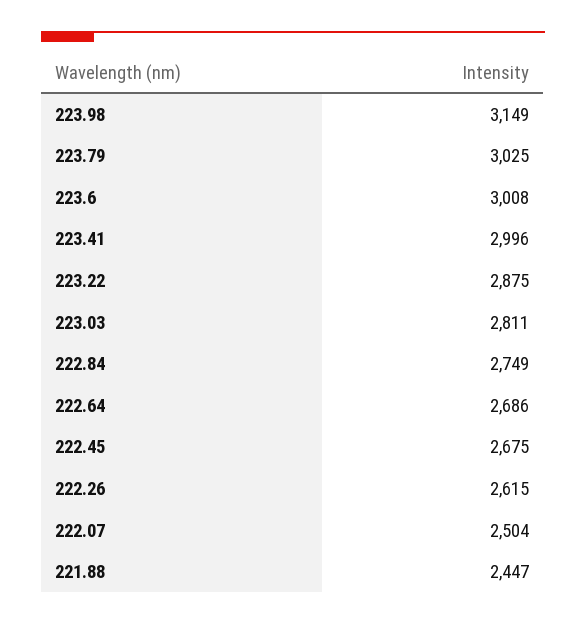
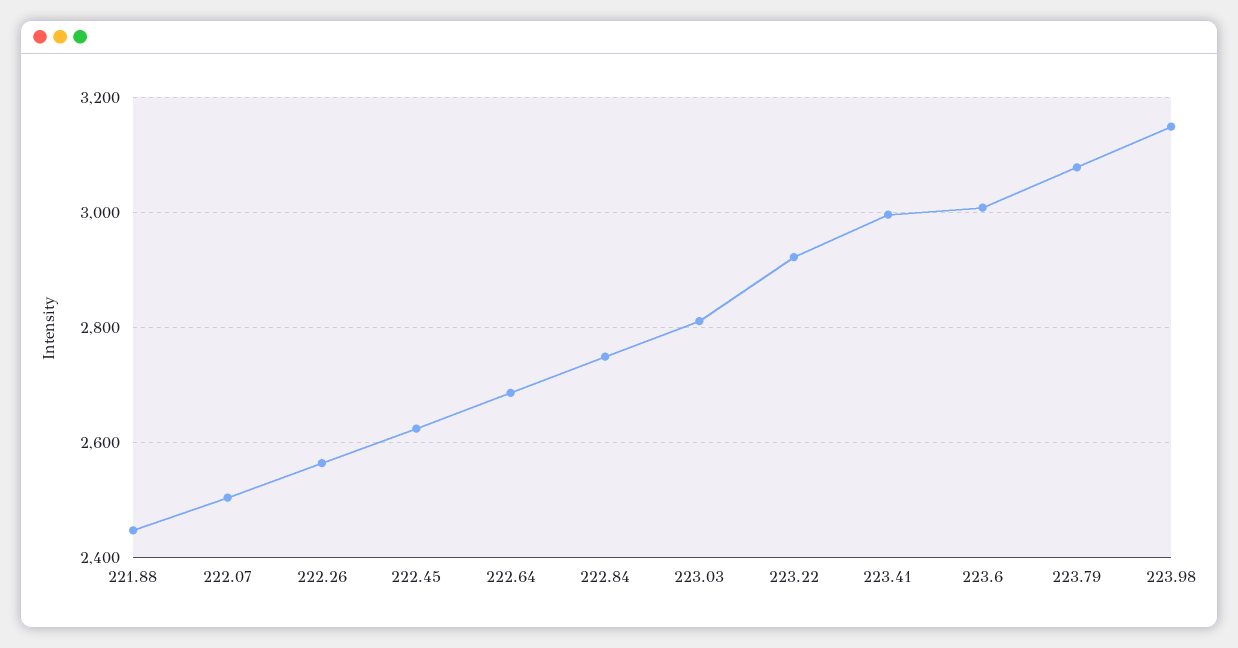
223.79: 3025 -> 3080
223.22: 2875 -> 2920
222.45: 2675 -> 2620
222.26: 2615 -> 2560

